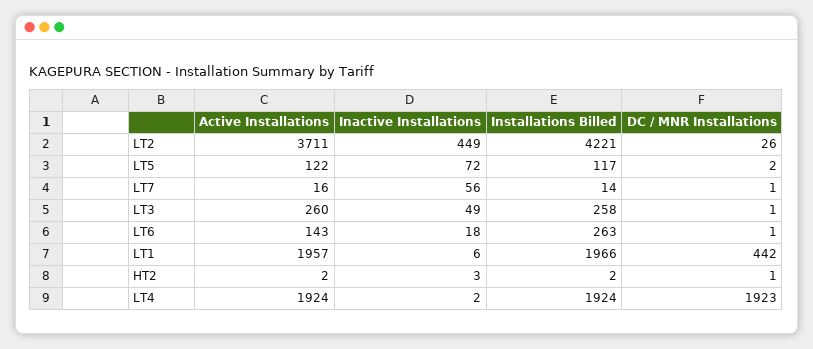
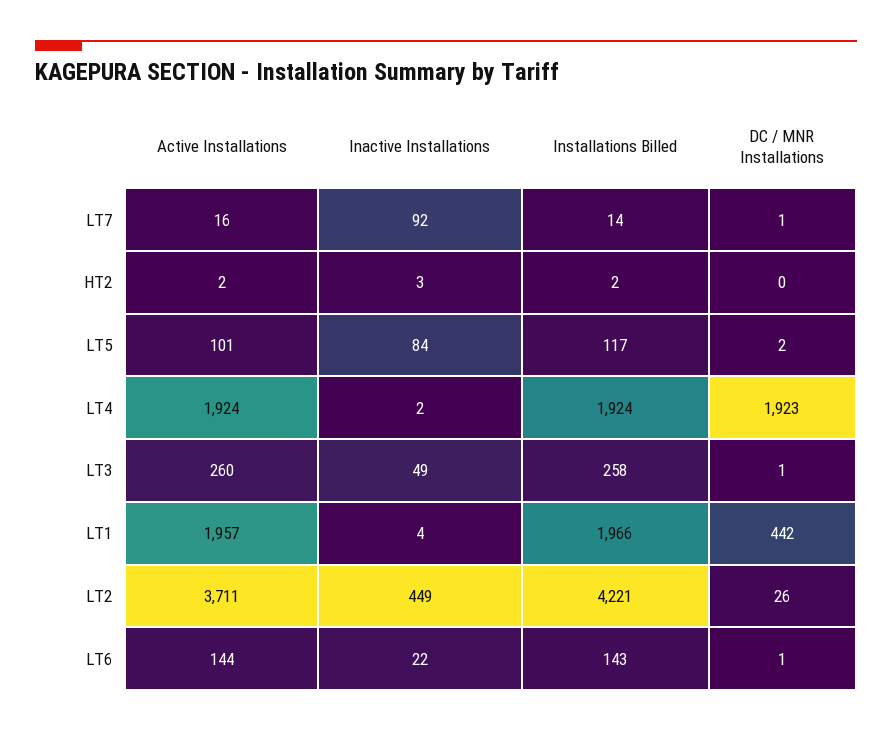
Active Installations, LT5: 122 -> 101
Inactive Installations, LT5: 72 -> 84
Inactive Installations, LT7: 56 -> 92
Active Installations, LT6: 143 -> 144
Inactive Installations, LT6: 18 -> 22
Installations Billed, LT6: 263 -> 143
Inactive Installations, LT1: 6 -> 4
DC / MNR Installations, HT2: 1 -> 0

